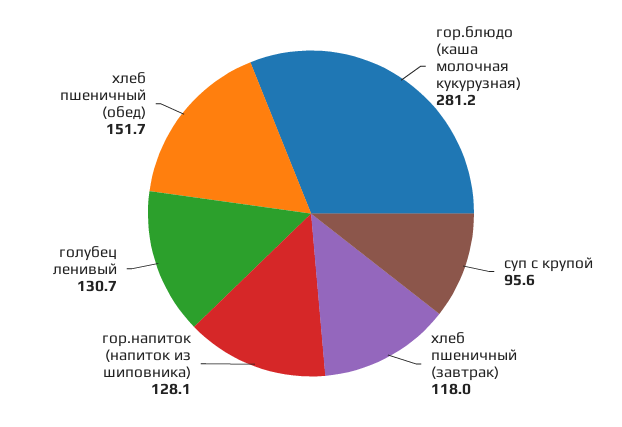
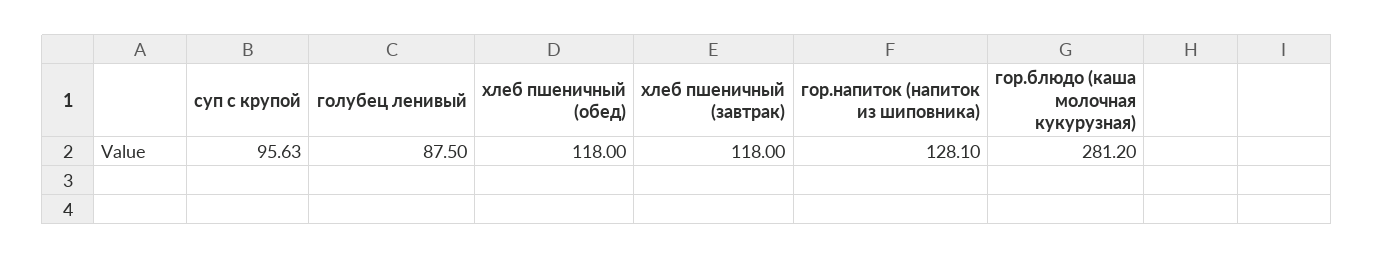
голубец ленивый: 130.7 -> 87.5
хлеб пшеничный (обед): 151.7 -> 118

